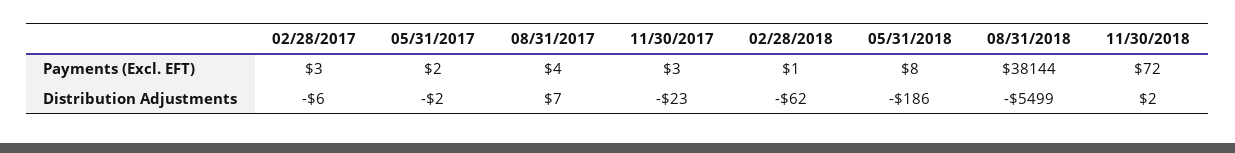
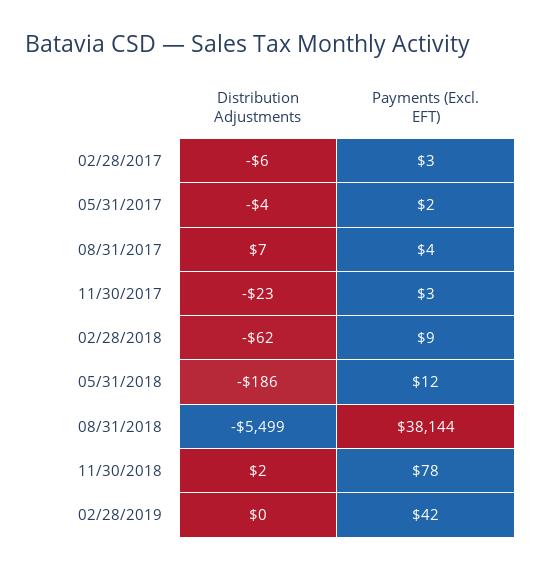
02/28/2018, Payments (Excl. EFT): 1 -> 9
05/31/2018, Payments (Excl. EFT): 8 -> 12
11/30/2018, Payments (Excl. EFT): 72 -> 78
05/31/2017, Distribution Adjustments: -2 -> -4
02/28/2019, Distribution Adjustments: none -> 0
02/28/2019, Payments (Excl. EFT): none -> 42

